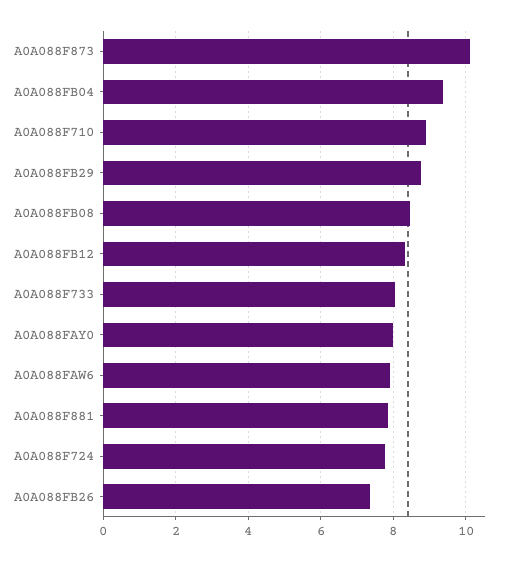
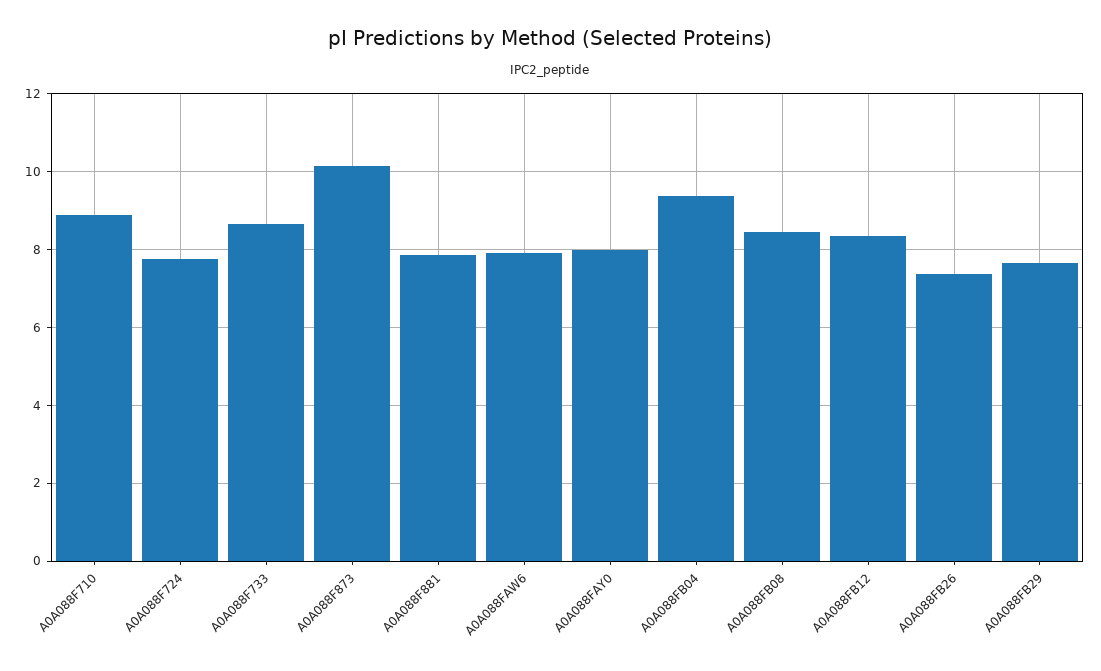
A0A088FB29: 8.8 -> 7.6
A0A088F733: 8 -> 8.6

